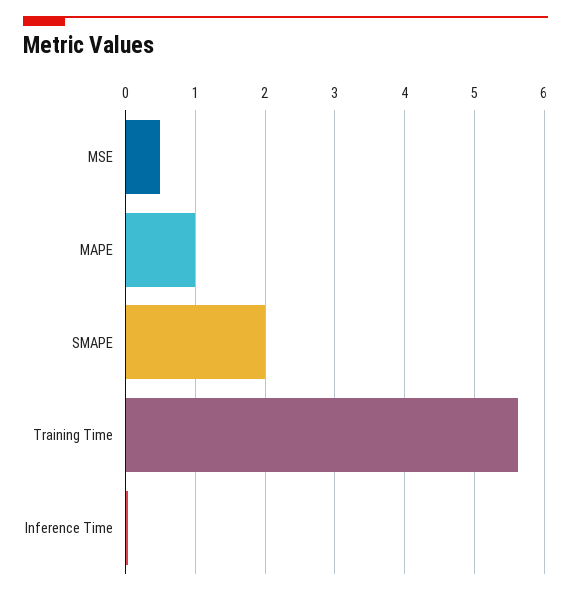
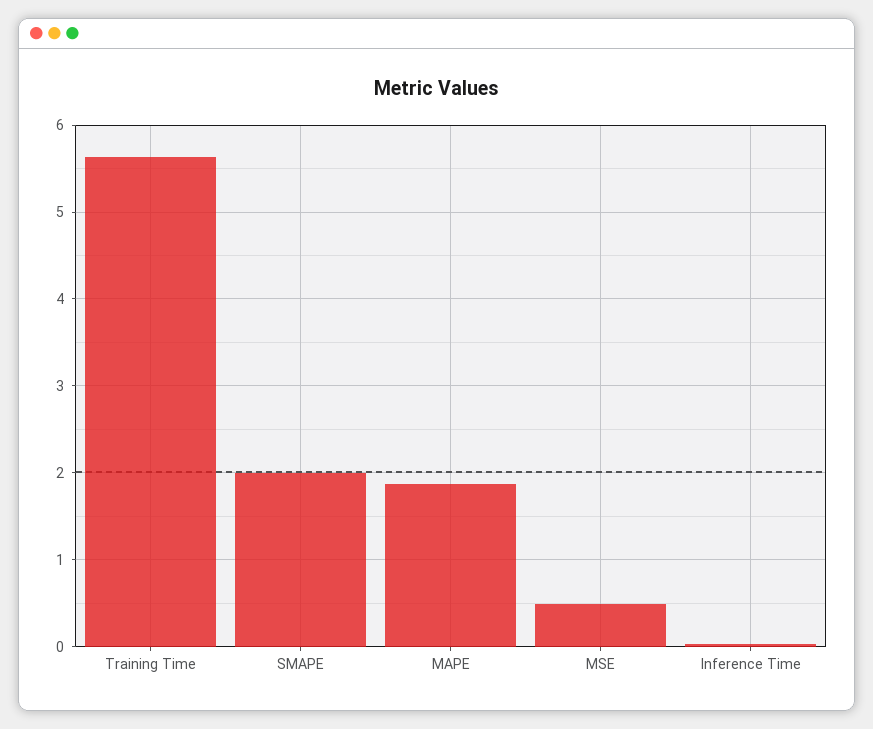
MAPE: 1 -> 1.9

